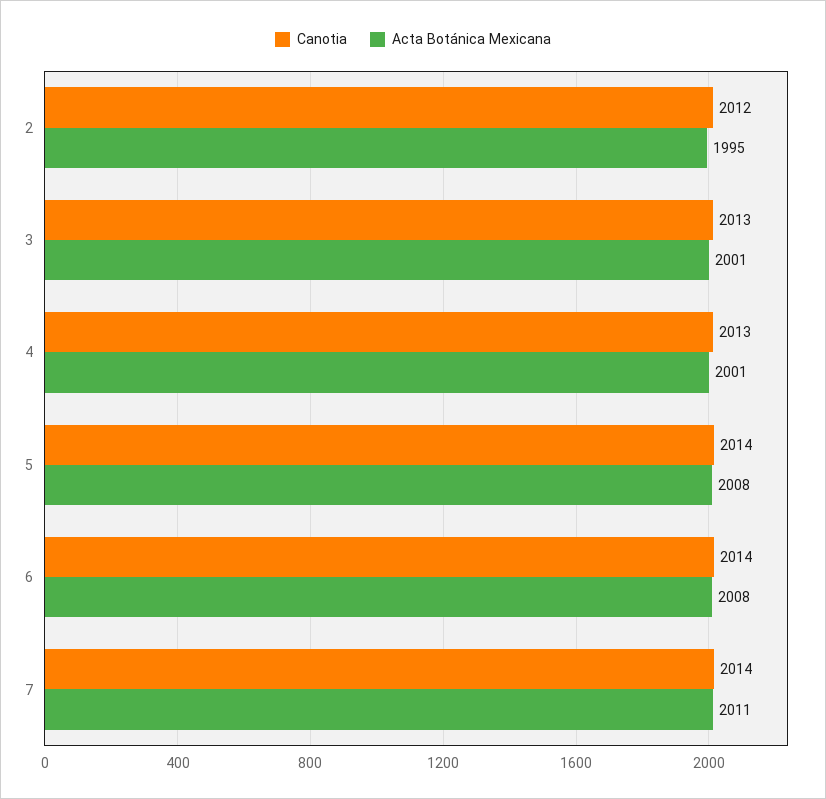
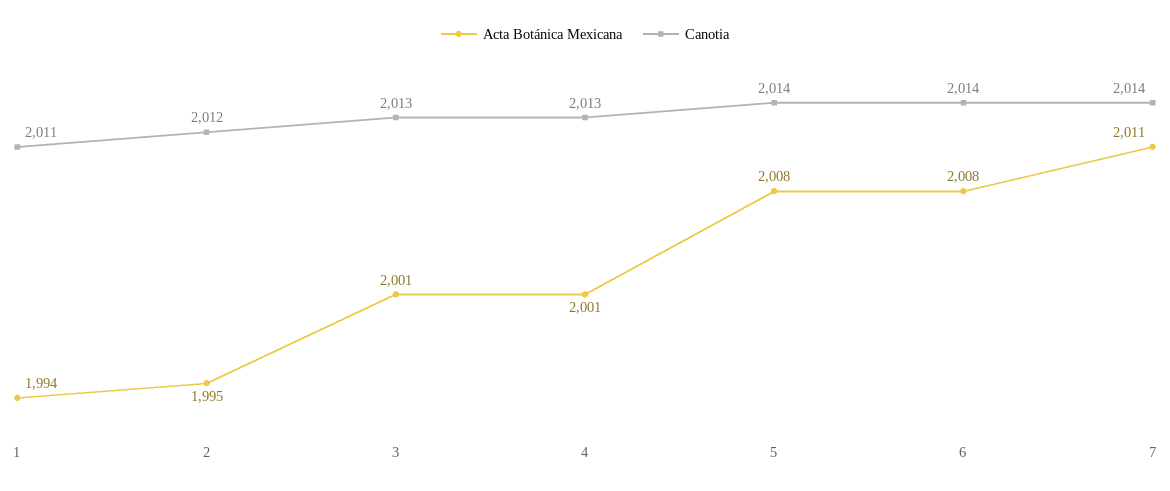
Acta Botánica Mexicana, 1: none -> 1994
Canotia, 1: none -> 2011

